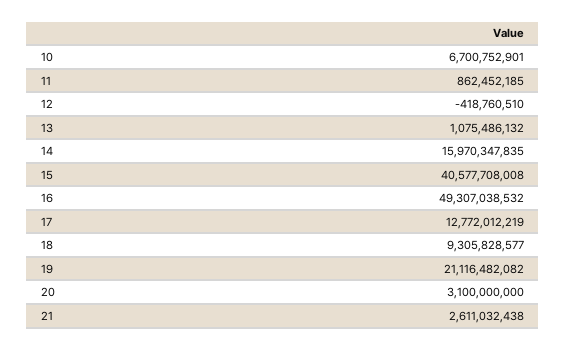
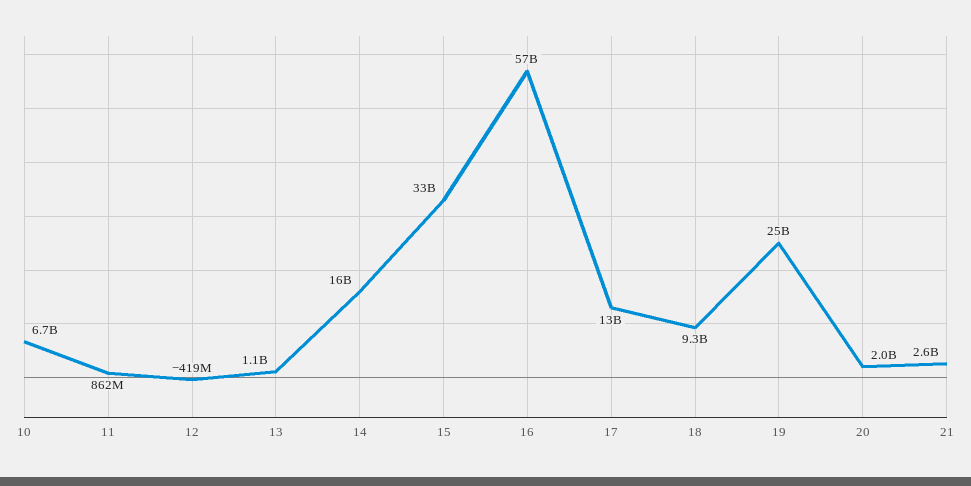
15: 40577708008 -> 33000000000
16: 49307038532 -> 57000000000
19: 21116482082 -> 25000000000
20: 3100000000 -> 2000000000

